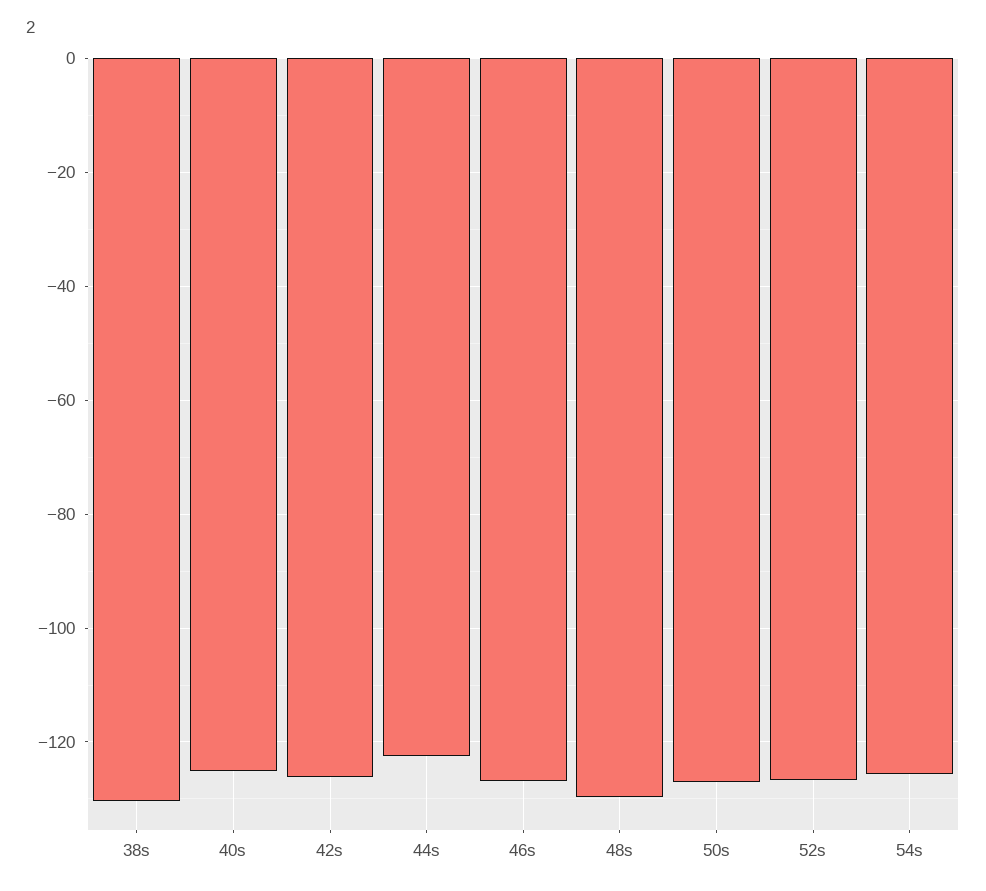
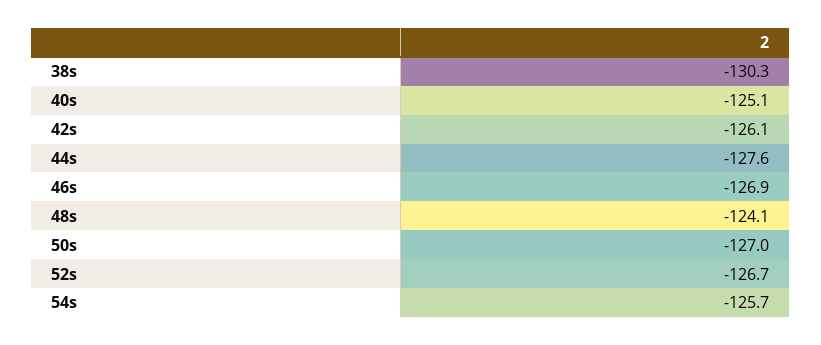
44s: -122 -> -127.6
48s: -130 -> -124.1

